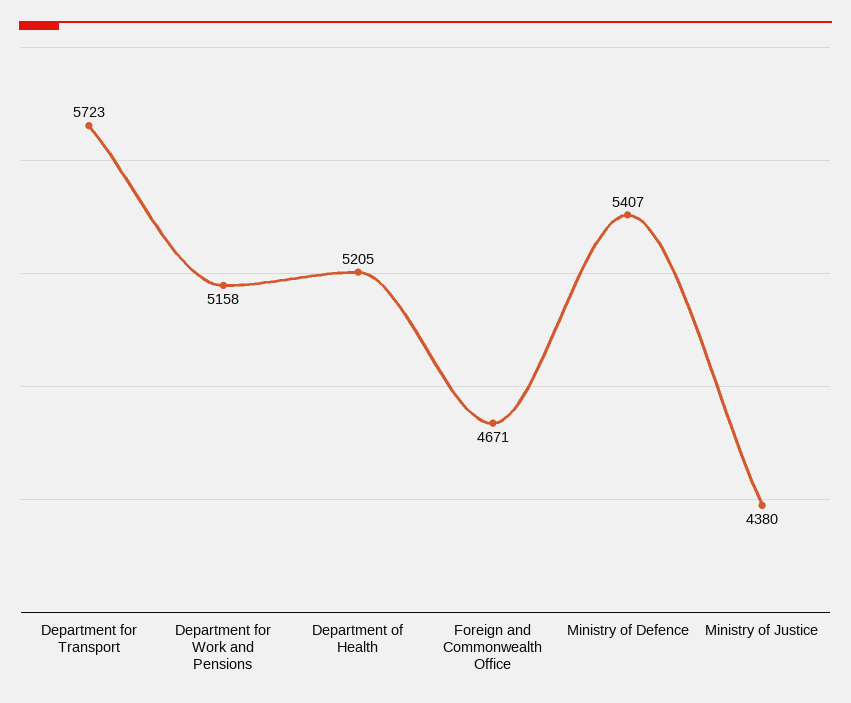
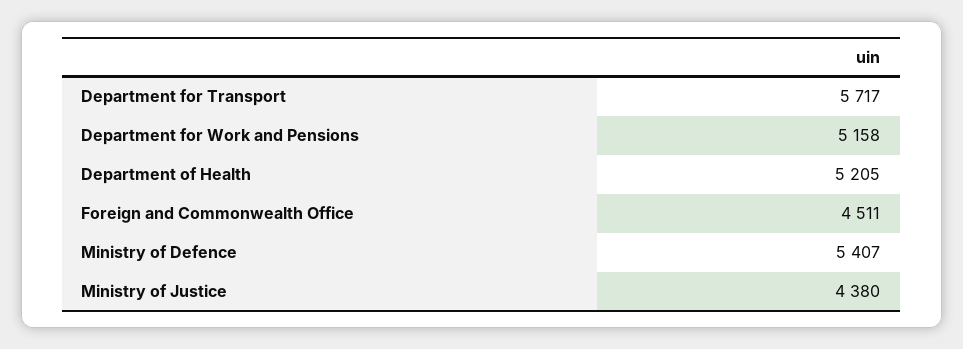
Department for Transport: 5723 -> 5717
Foreign and Commonwealth Office: 4671 -> 4511

